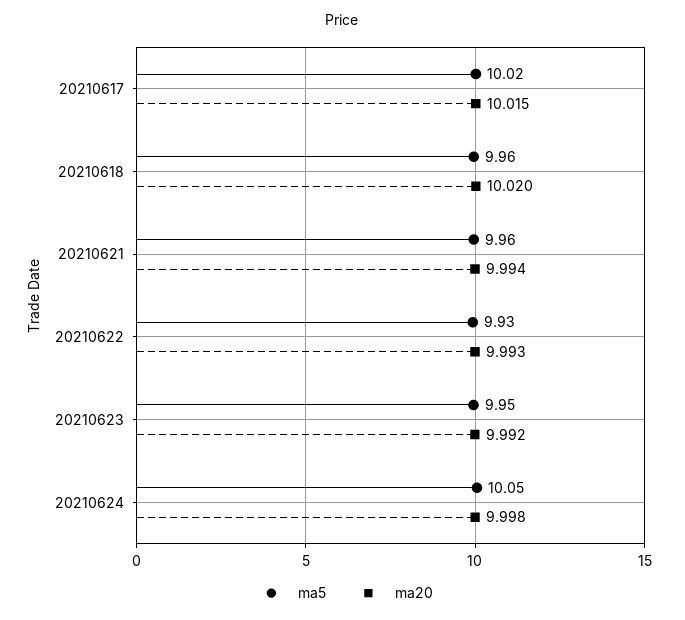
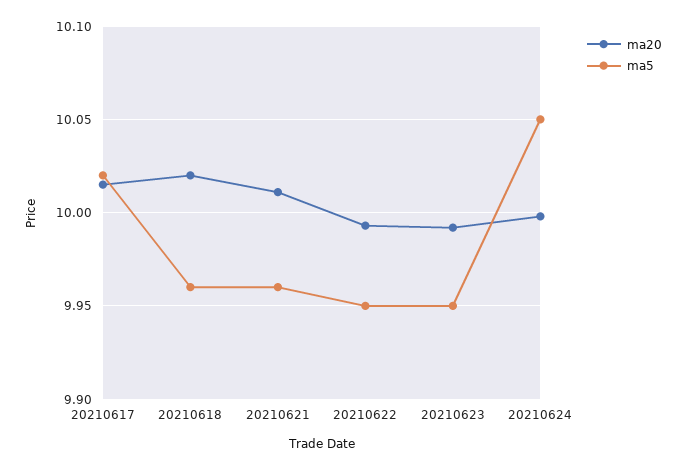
ma20, 20210621: 9.994 -> 10.01
ma5, 20210622: 9.93 -> 9.95

